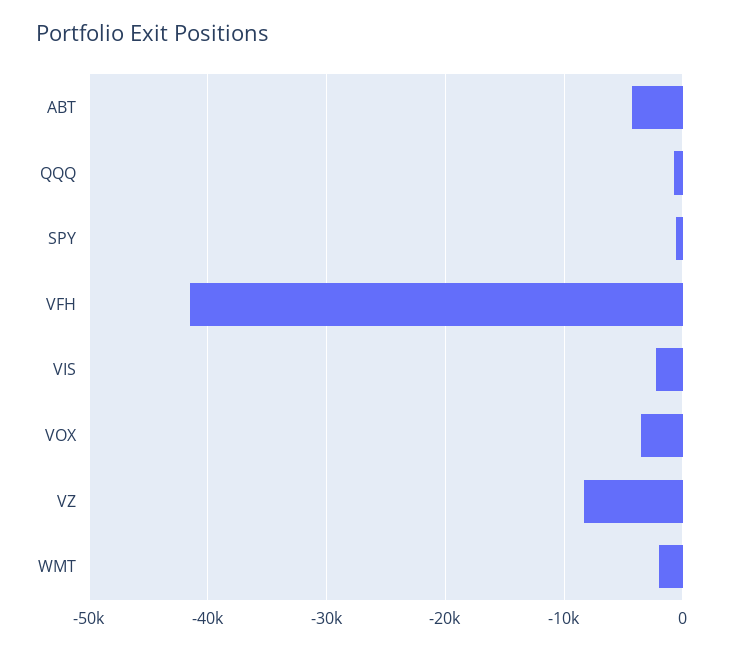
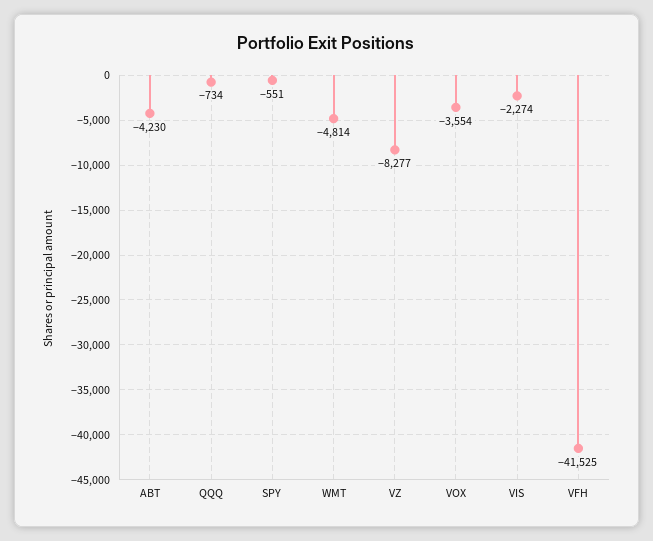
WMT: -2000 -> -4814

